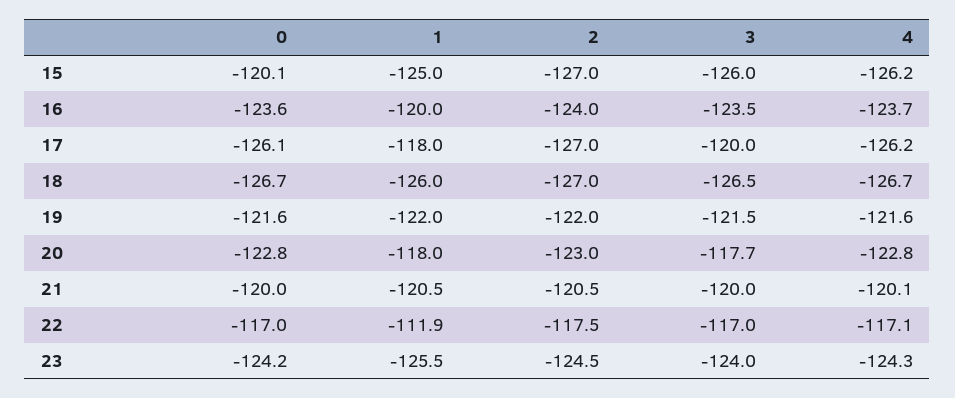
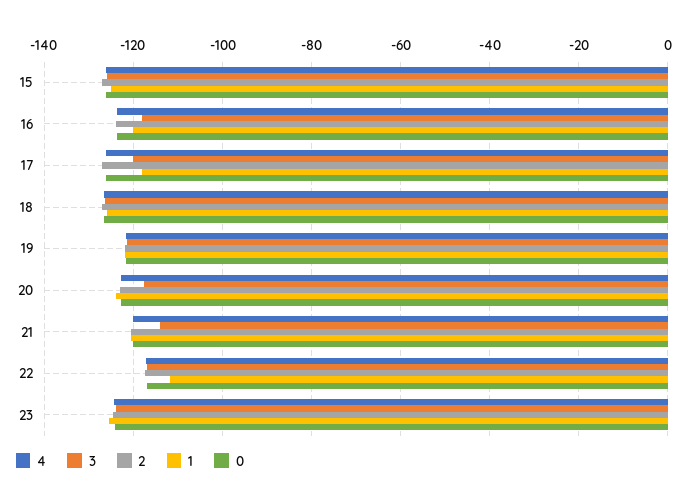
0, 15: -120.1 -> -126
3, 16: -123.5 -> -118
1, 20: -118 -> -124
3, 21: -120 -> -114

